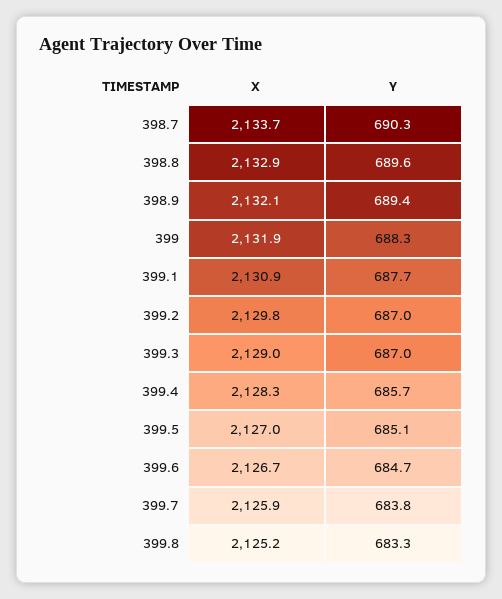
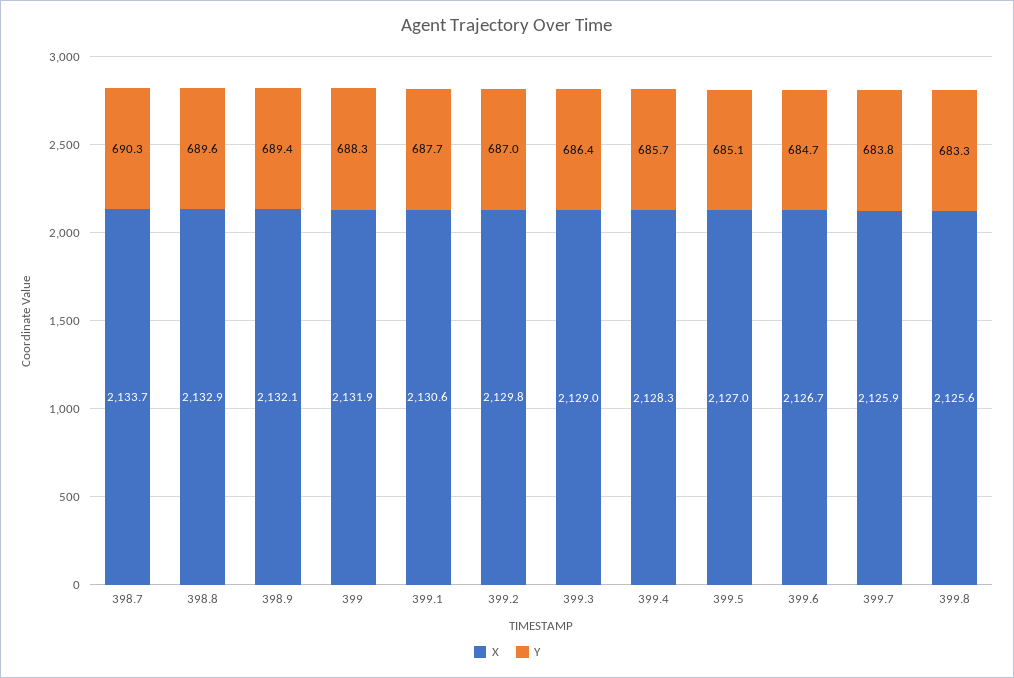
X, 399.1: 2130.9 -> 2130.6
Y, 399.3: 687 -> 686.4
X, 399.8: 2125.2 -> 2125.6

